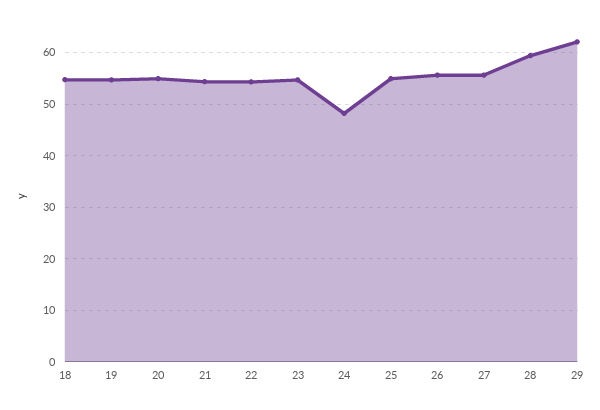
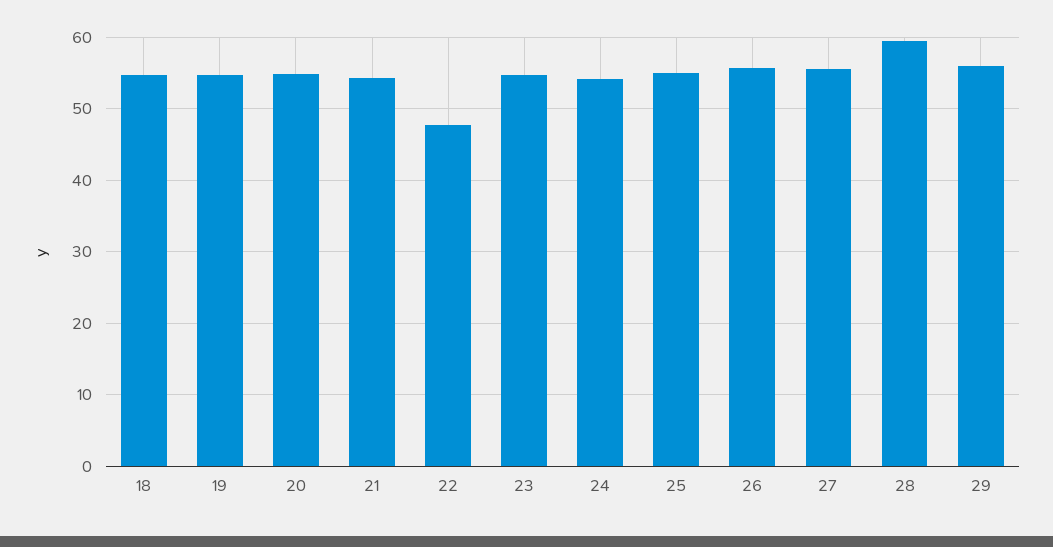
22: 54 -> 48
24: 48 -> 54
29: 62 -> 56

